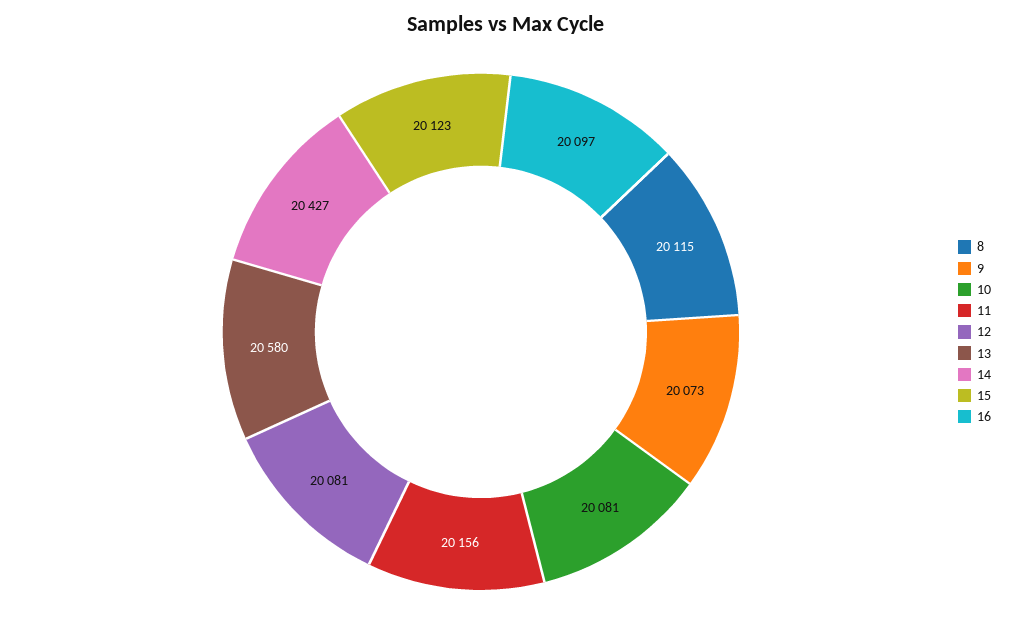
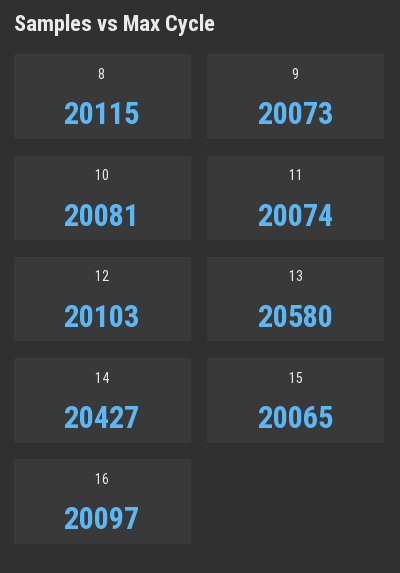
11: 20156 -> 20074
12: 20081 -> 20103
15: 20123 -> 20065

